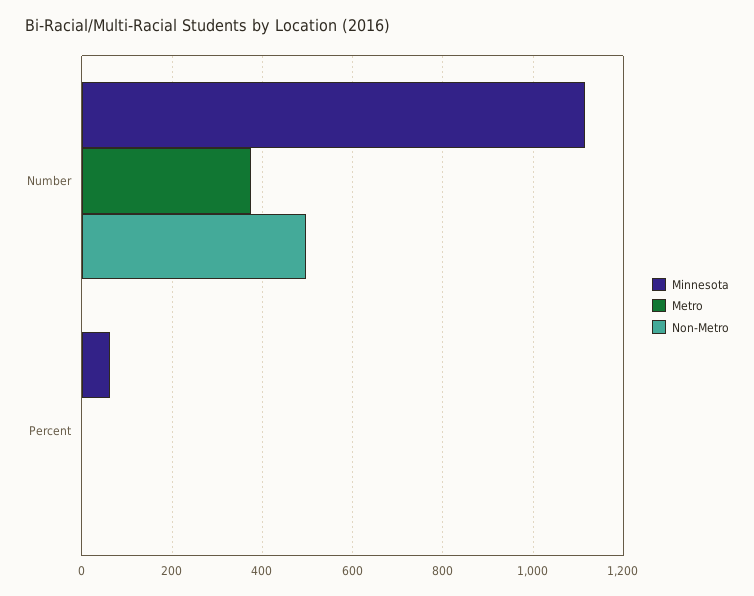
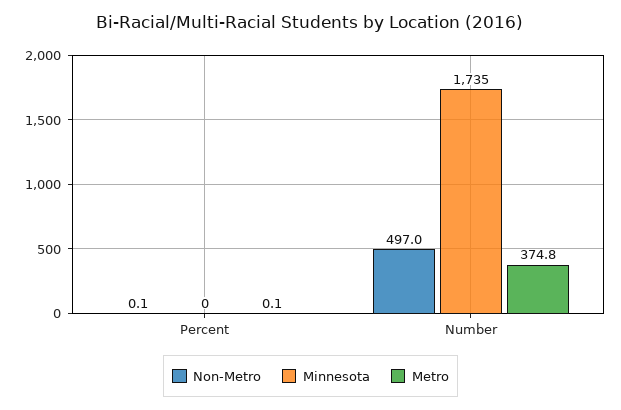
Minnesota, Number: 1120 -> 1735
Minnesota, Percent: 60 -> 0

